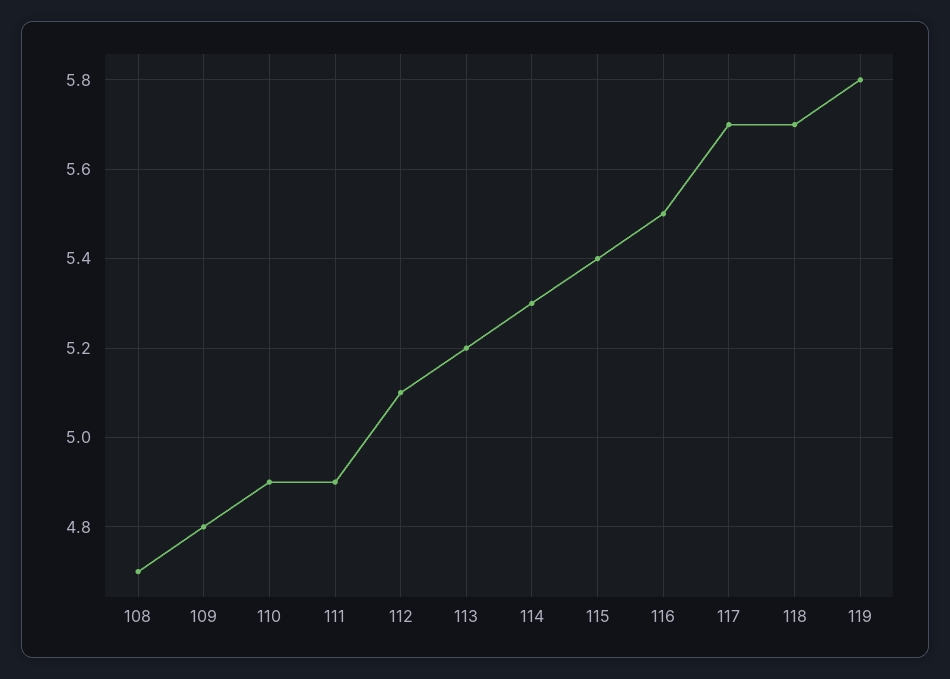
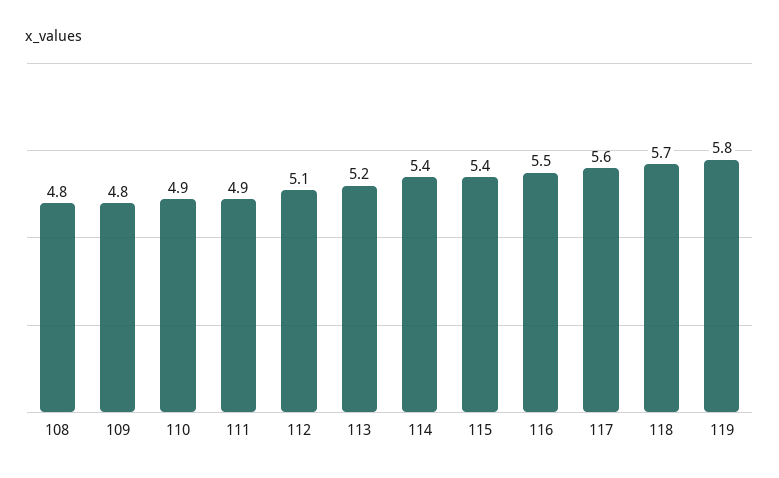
108: 4.7 -> 4.8
114: 5.3 -> 5.4
117: 5.7 -> 5.6

